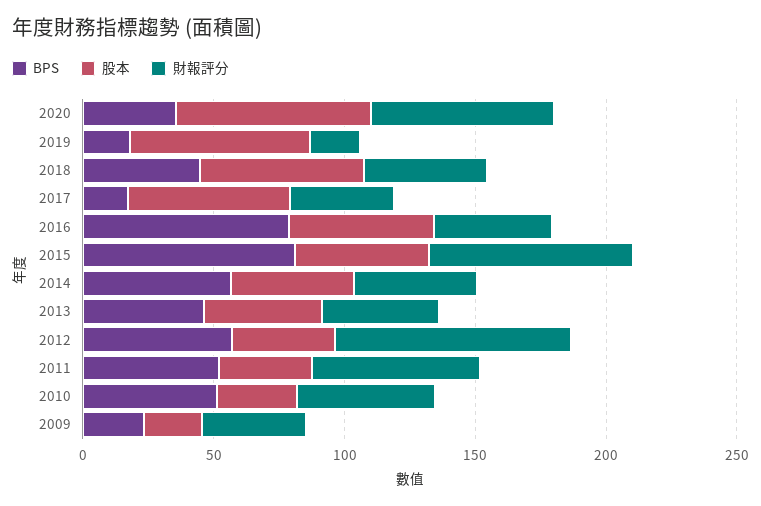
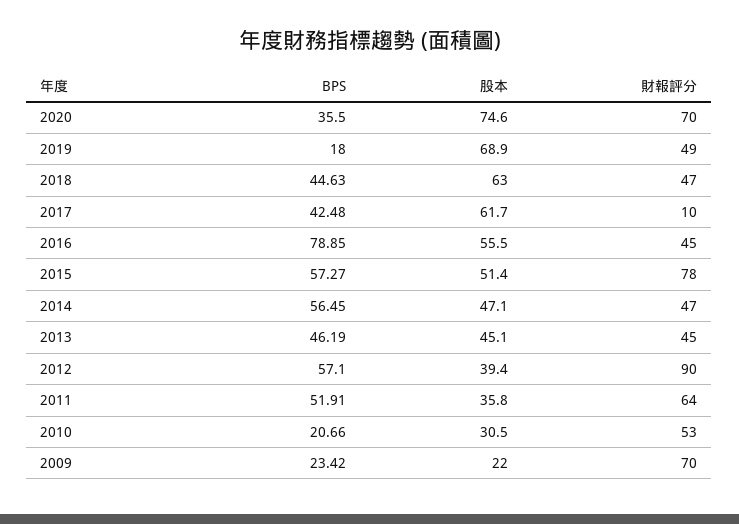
財報評分, 2019: 20 -> 49
BPS, 2017: 20 -> 42.48
財報評分, 2017: 40 -> 10
BPS, 2015: 80 -> 57.27
BPS, 2010: 50 -> 20.66
財報評分, 2009: 40 -> 70

